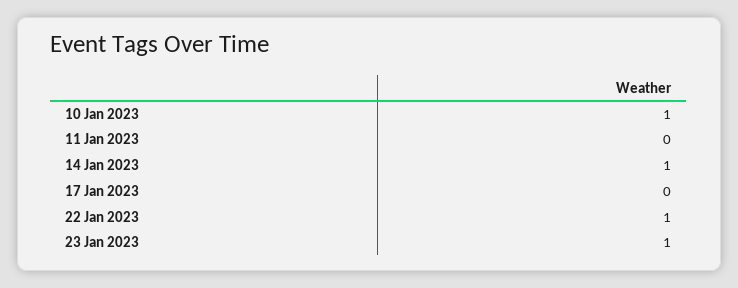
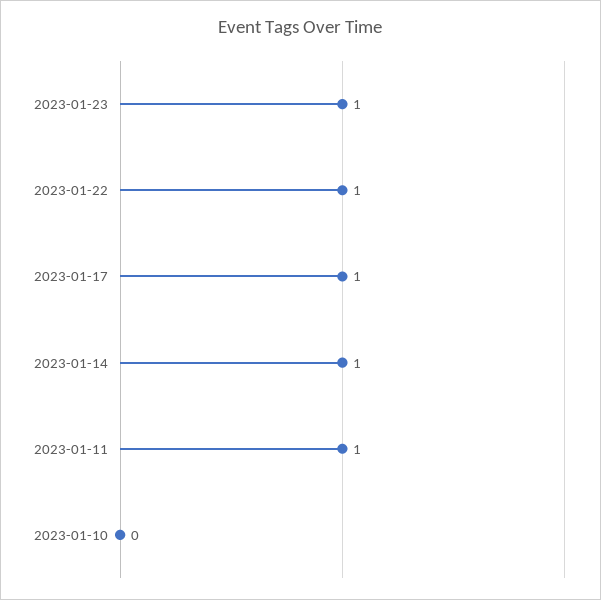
10 Jan 2023: 1 -> 0
11 Jan 2023: 0 -> 1
17 Jan 2023: 0 -> 1

